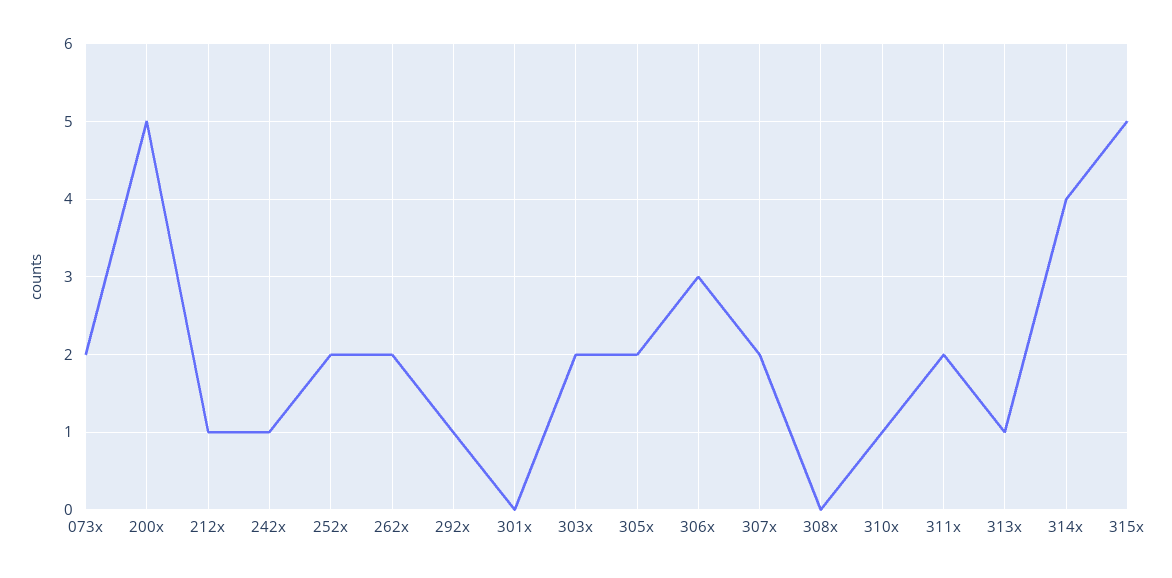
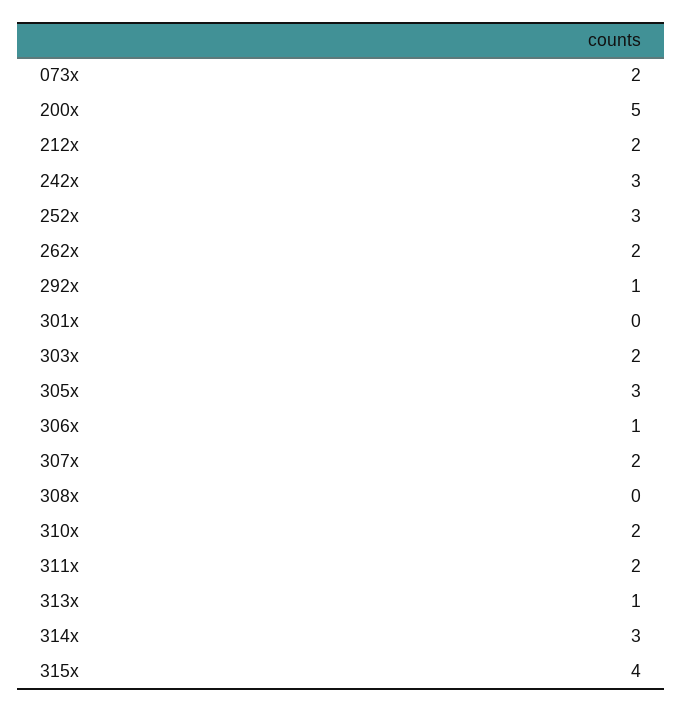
212x: 1 -> 2
242x: 1 -> 3
252x: 2 -> 3
305x: 2 -> 3
306x: 3 -> 1
310x: 1 -> 2
314x: 4 -> 3
315x: 5 -> 4

